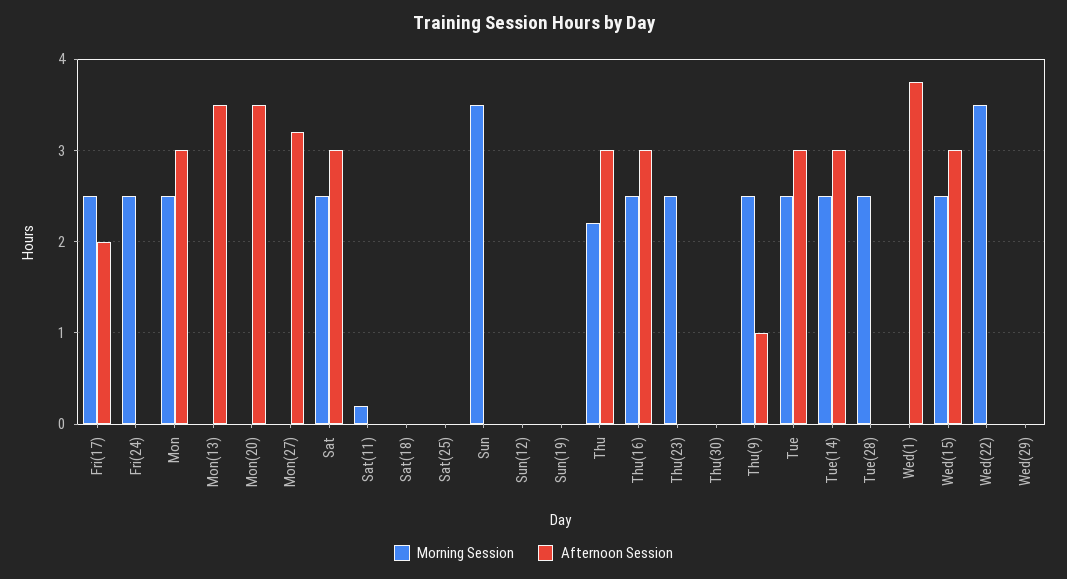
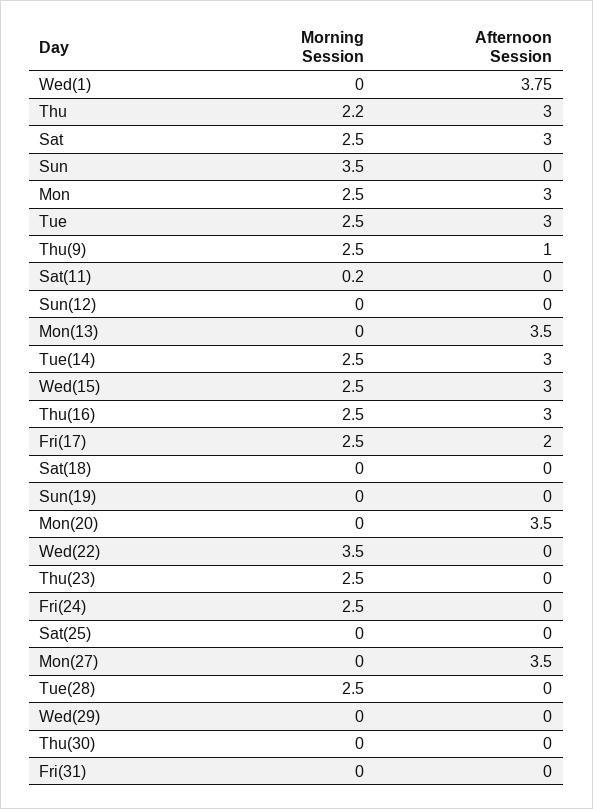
Afternoon Session, Mon(27): 3.2 -> 3.5
Morning Session, Fri(31): none -> 0
Afternoon Session, Fri(31): none -> 0

